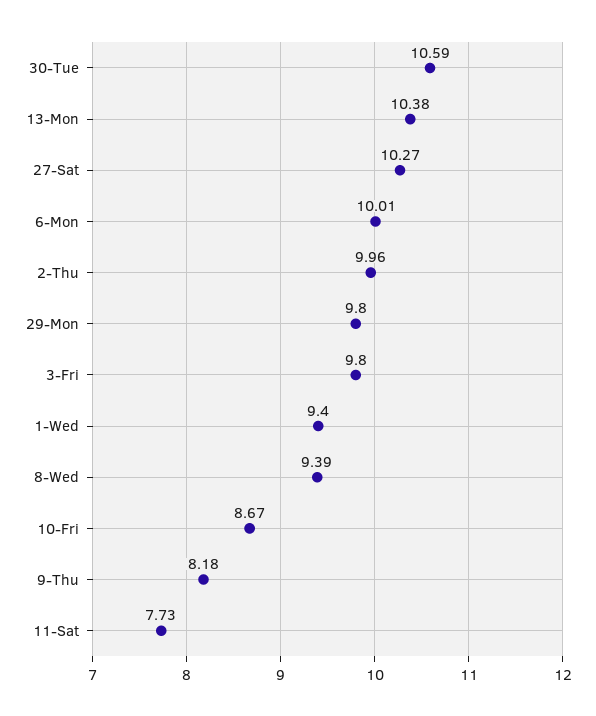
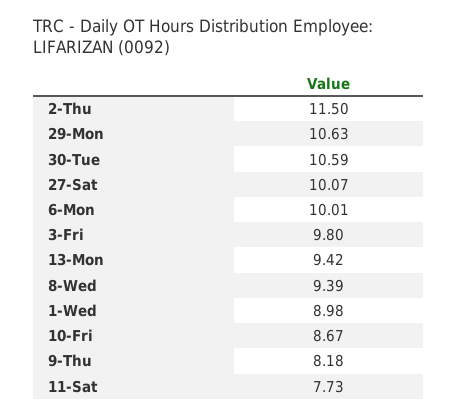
13-Mon: 10.38 -> 9.42
27-Sat: 10.27 -> 10.07
2-Thu: 9.96 -> 11.5
29-Mon: 9.8 -> 10.63
1-Wed: 9.4 -> 8.98

